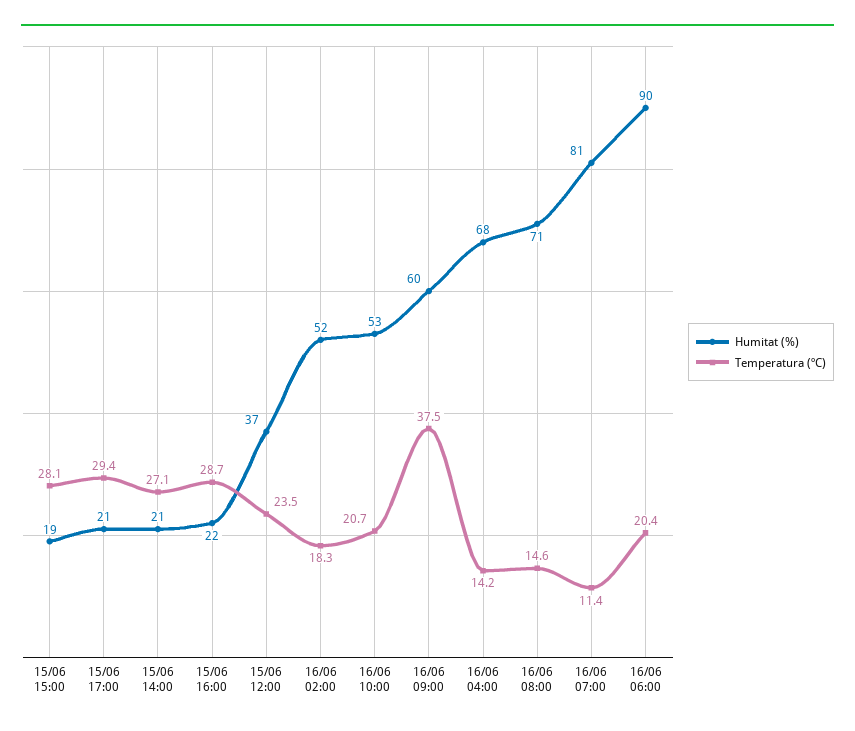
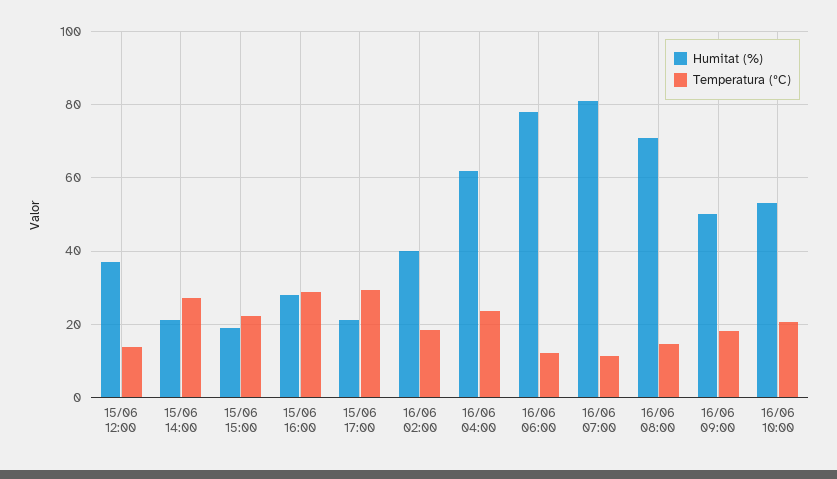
Temperatura (ºC), 15/06 15:00: 28.1 -> 22
Humitat (%), 15/06 16:00: 22 -> 28
Temperatura (ºC), 15/06 12:00: 23.5 -> 14
Humitat (%), 16/06 02:00: 52 -> 40
Humitat (%), 16/06 09:00: 60 -> 50
Temperatura (ºC), 16/06 09:00: 37.5 -> 18
Humitat (%), 16/06 04:00: 68 -> 62
Temperatura (ºC), 16/06 04:00: 14.2 -> 24
Humitat (%), 16/06 06:00: 90 -> 78
Temperatura (ºC), 16/06 06:00: 20.4 -> 12

